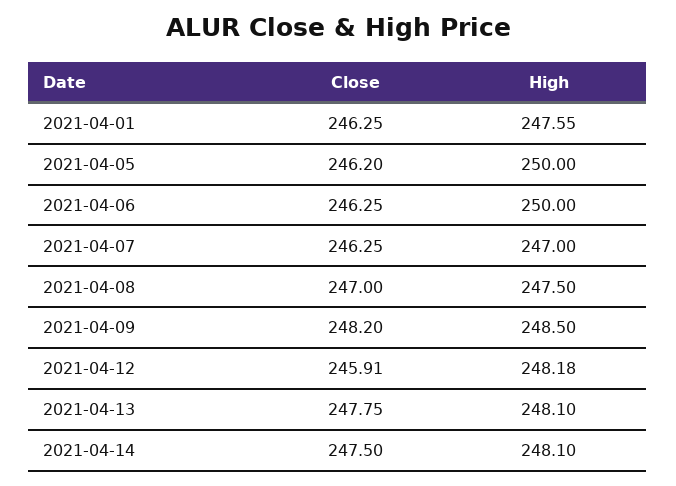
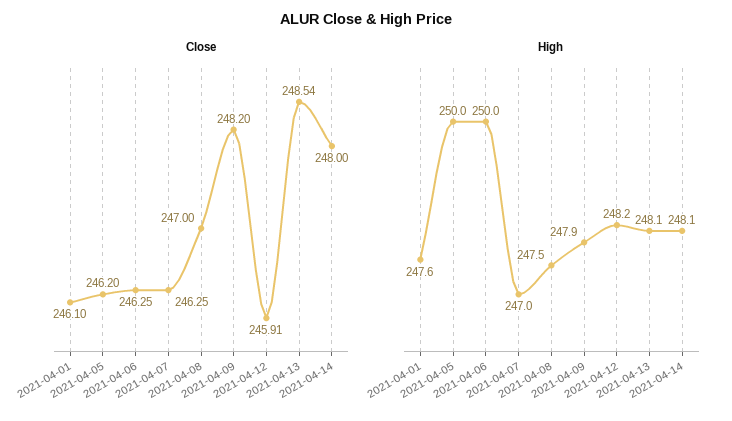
Close, 2021-04-01: 246.25 -> 246.1
High, 2021-04-09: 248.5 -> 247.9
Close, 2021-04-13: 247.75 -> 248.54
Close, 2021-04-14: 247.5 -> 248

